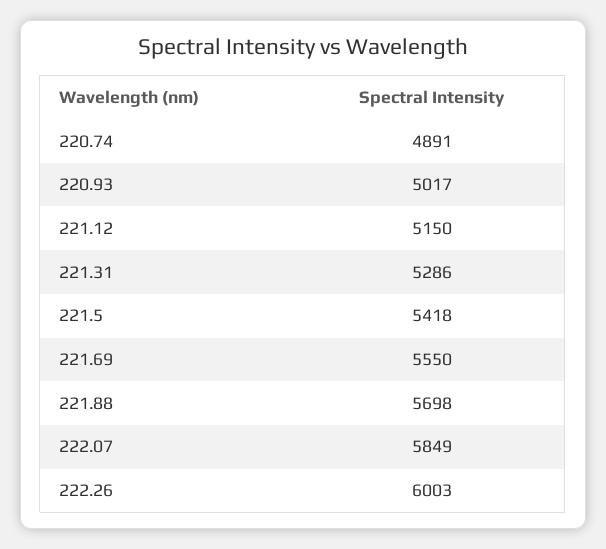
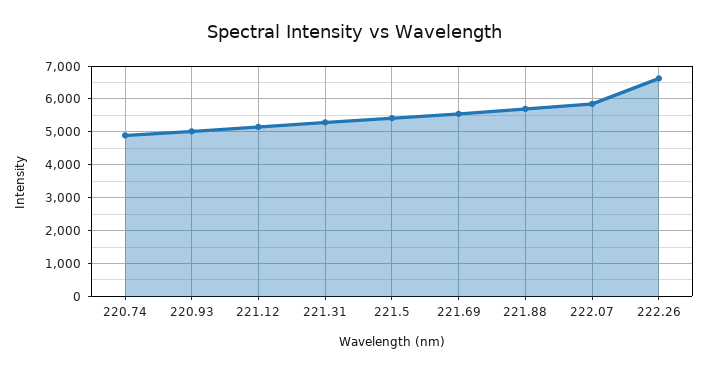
222.26: 6003 -> 6600

